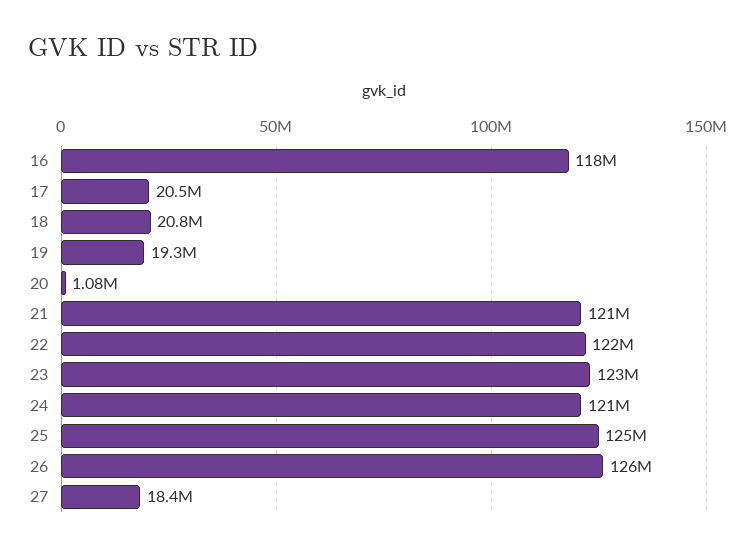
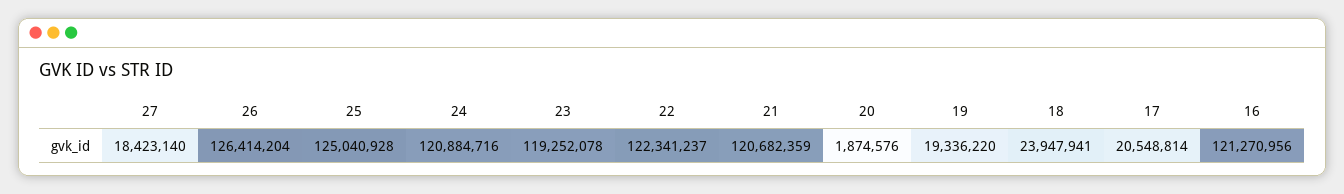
16: 118000000 -> 121270956
18: 20800000 -> 23947941
20: 1080000 -> 1874576
23: 123000000 -> 119252078

